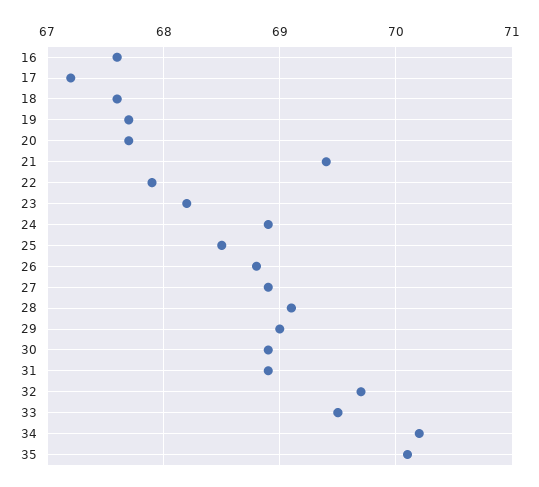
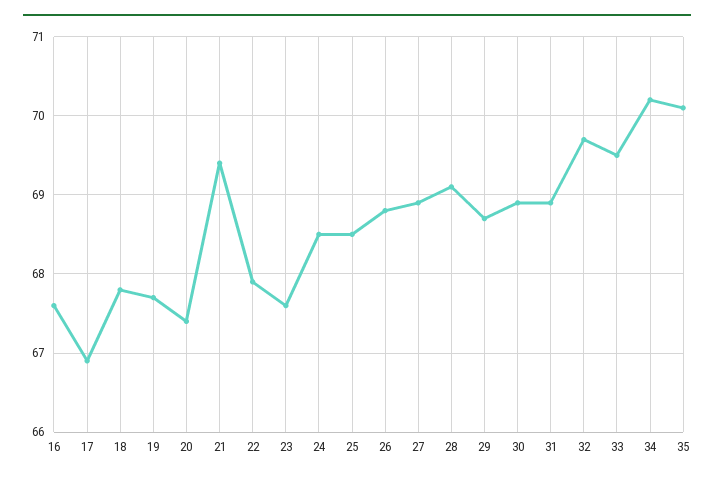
17: 67.2 -> 66.9
18: 67.6 -> 67.8
20: 67.7 -> 67.4
23: 68.2 -> 67.6
24: 68.9 -> 68.5
29: 69 -> 68.7

